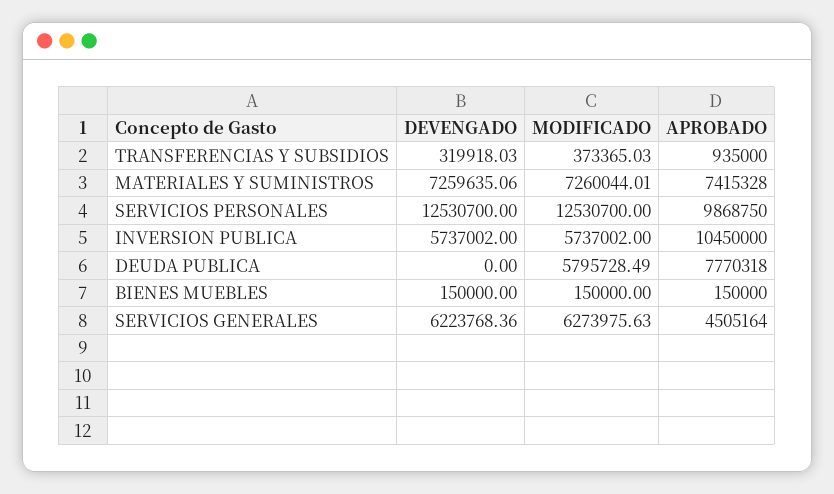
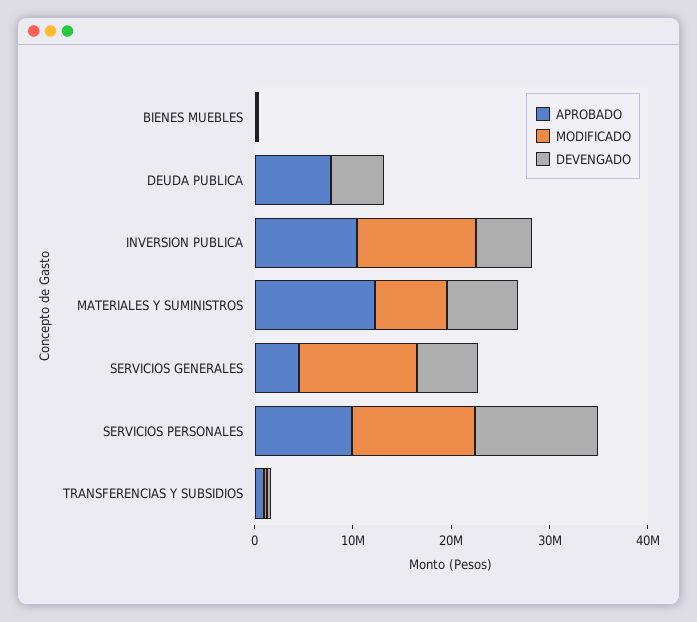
APROBADO, MATERIALES Y SUMINISTROS: 7415328 -> 12000000
MODIFICADO, INVERSION PUBLICA: 5737002 -> 12000000
DEVENGADO, DEUDA PUBLICA: 0 -> 6000000
MODIFICADO, DEUDA PUBLICA: 5795728.49 -> 0
MODIFICADO, SERVICIOS GENERALES: 6273975.63 -> 12000000

